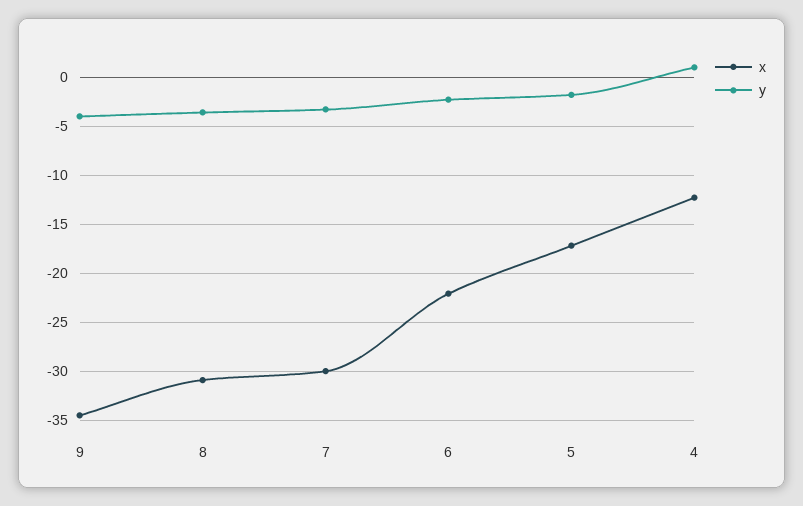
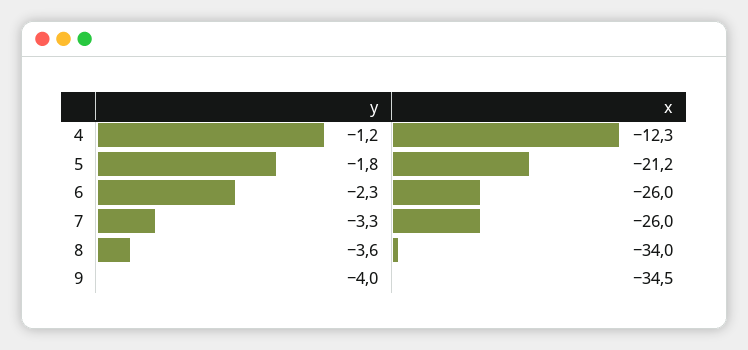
x, 8: -31 -> -34
x, 7: -30 -> -26
x, 6: -22 -> -26
x, 5: -17 -> -21.2
y, 4: 1 -> -1.2

